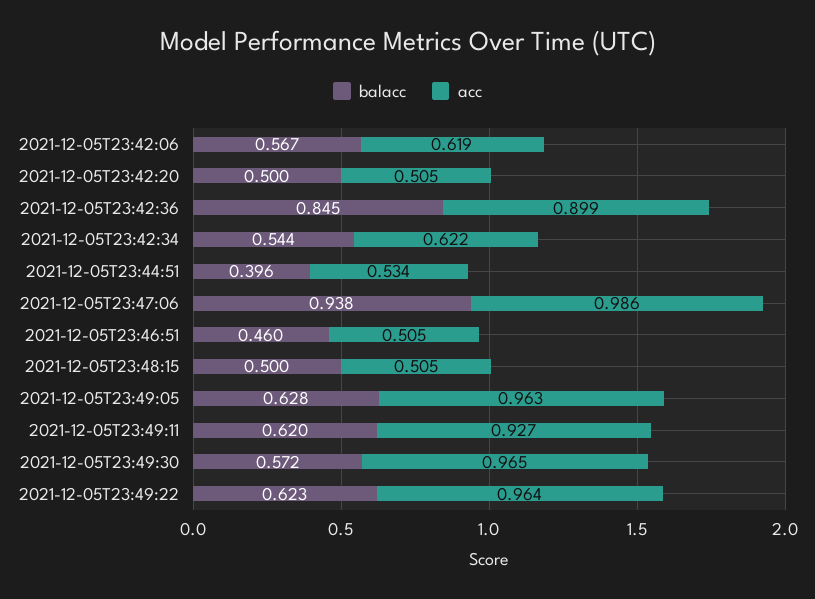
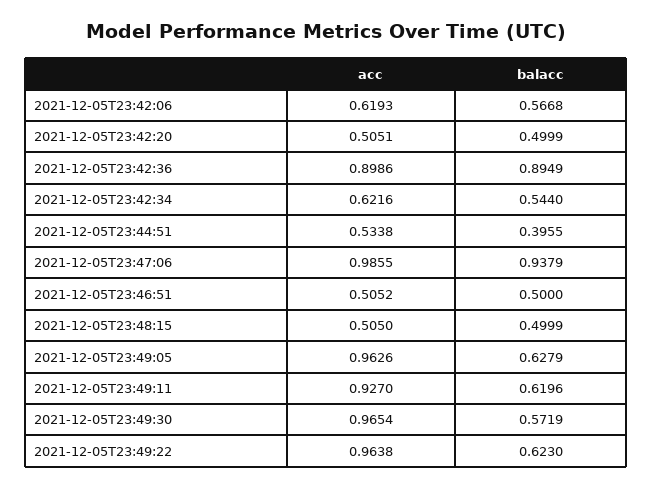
balacc, 2021-12-05T23:42:36: 0.845 -> 0.8949
balacc, 2021-12-05T23:46:51: 0.46 -> 0.5

